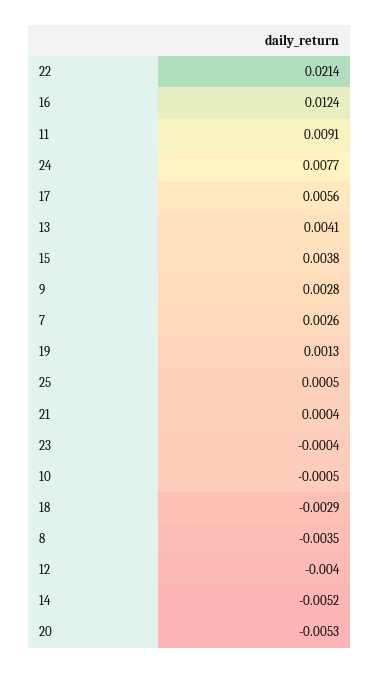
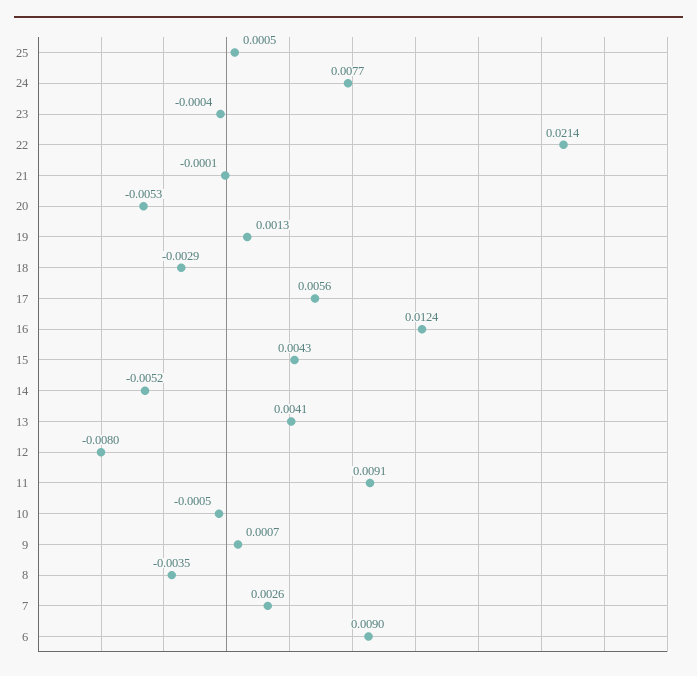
15: 0.0038 -> 0.0043
9: 0.0028 -> 0.0007
21: 0.0004 -> -0.0001
12: -0.004 -> -0.008
6: none -> 0.009

